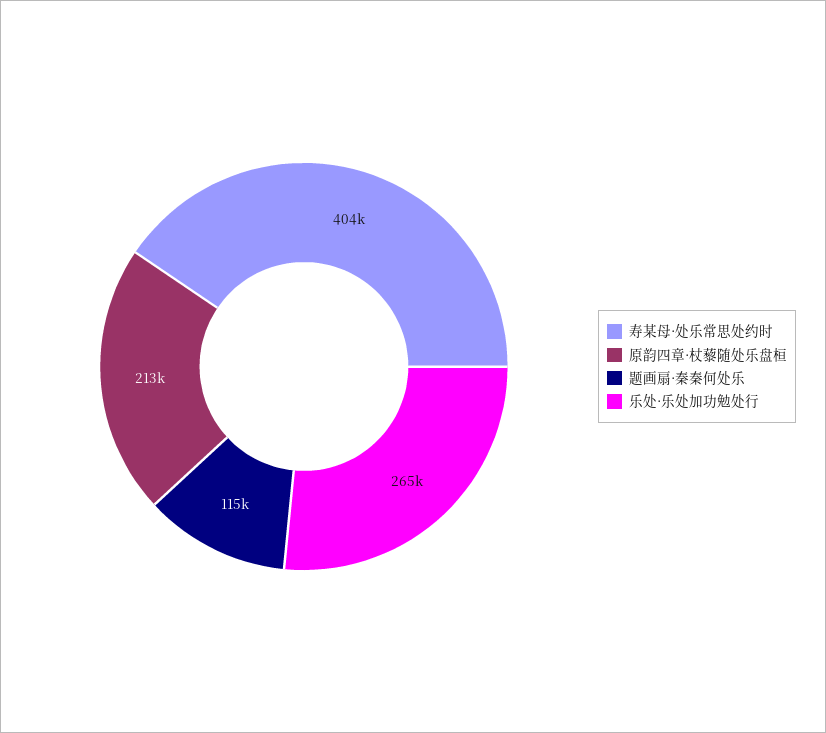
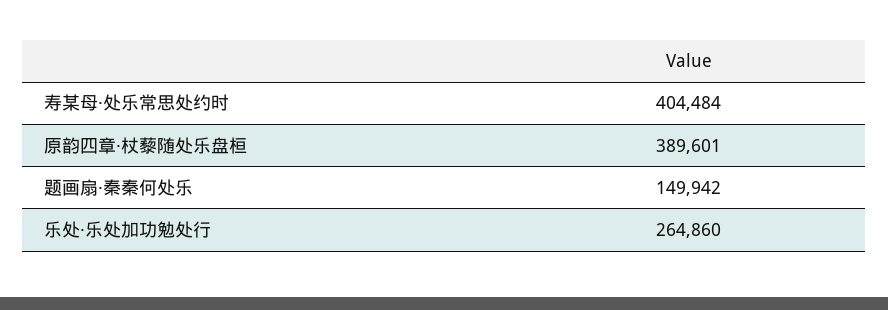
原韵四章·杖藜随处乐盘桓: 213000 -> 389601
题画扇·秦秦何处乐: 115000 -> 149942

